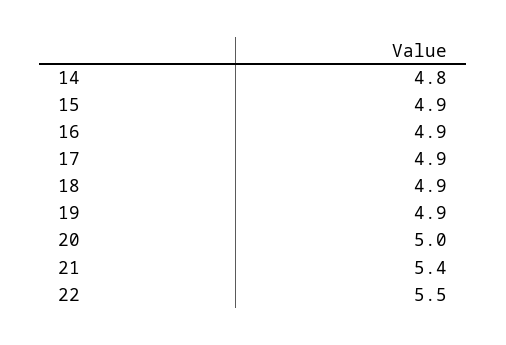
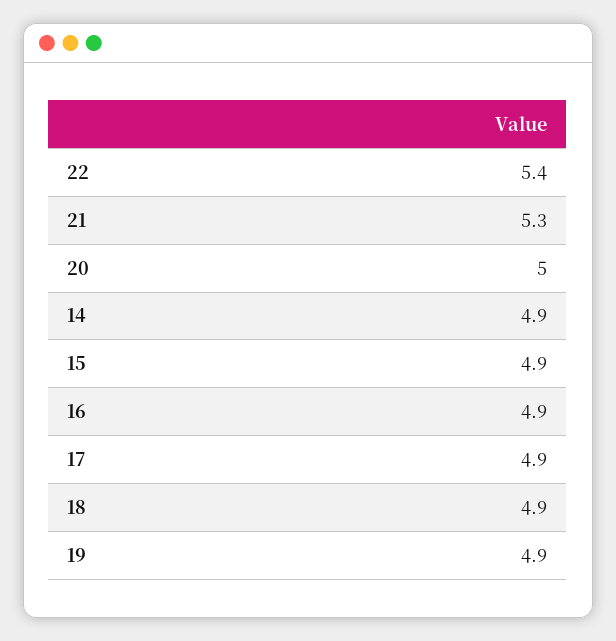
14: 4.8 -> 4.9
21: 5.4 -> 5.3
22: 5.5 -> 5.4

